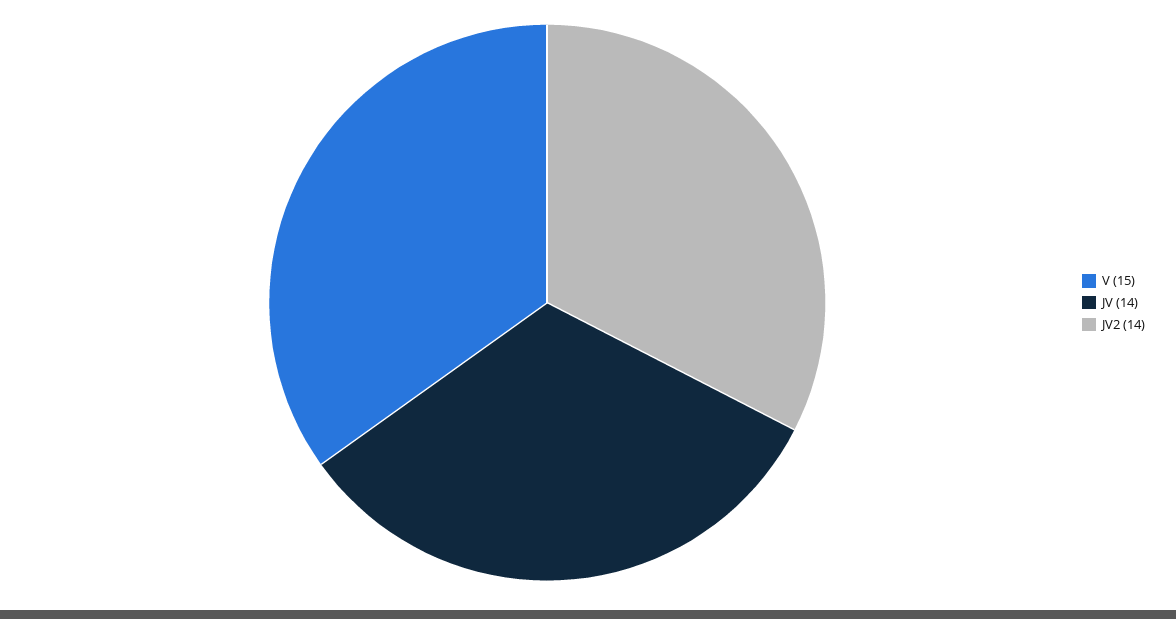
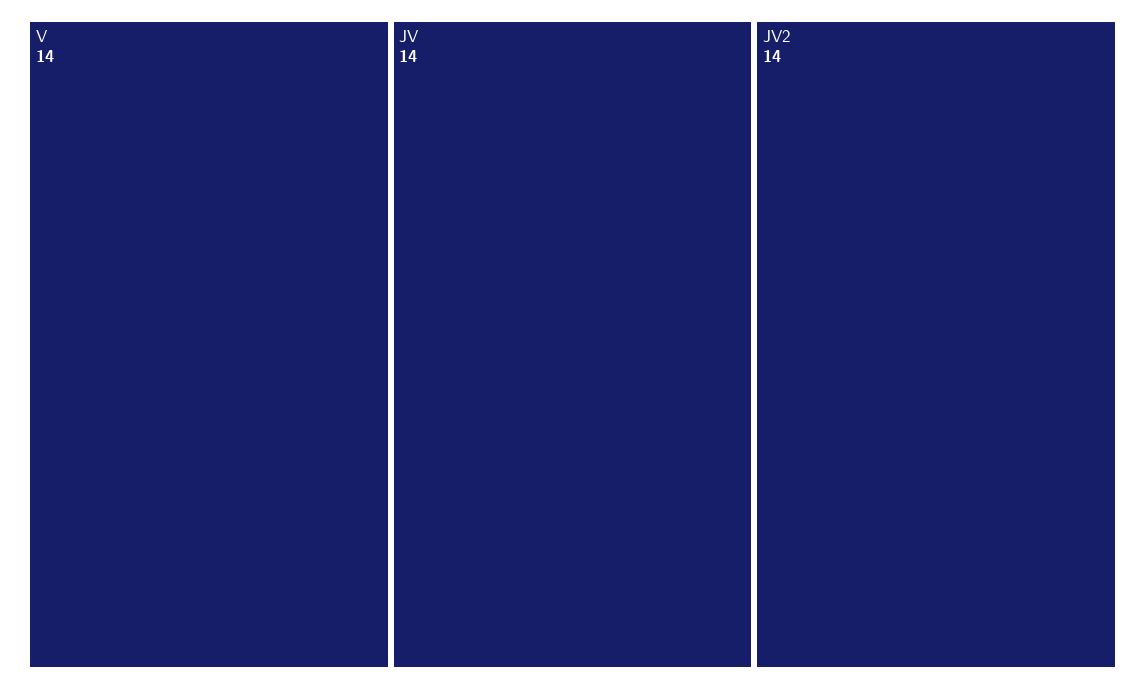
V: 15 -> 14

